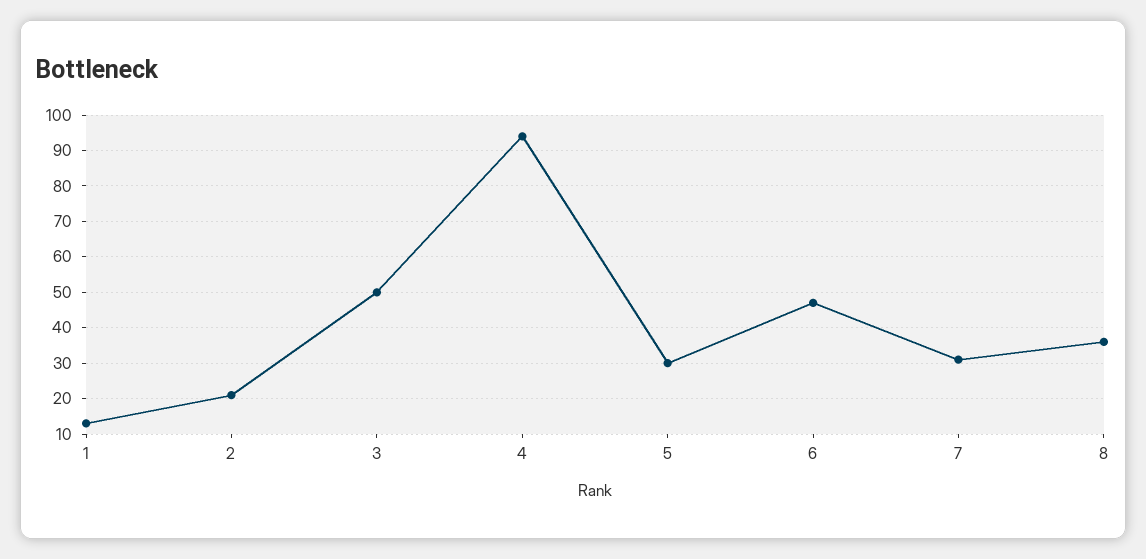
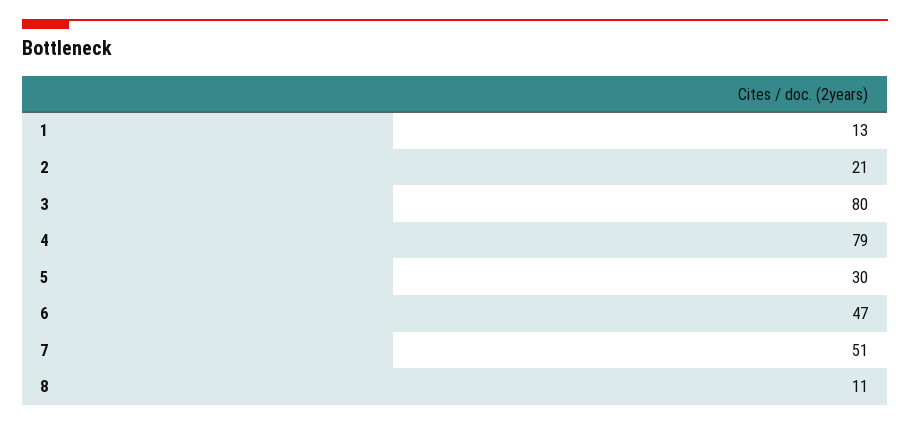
3: 50 -> 80
4: 95 -> 79
7: 30 -> 51
8: 35 -> 11

